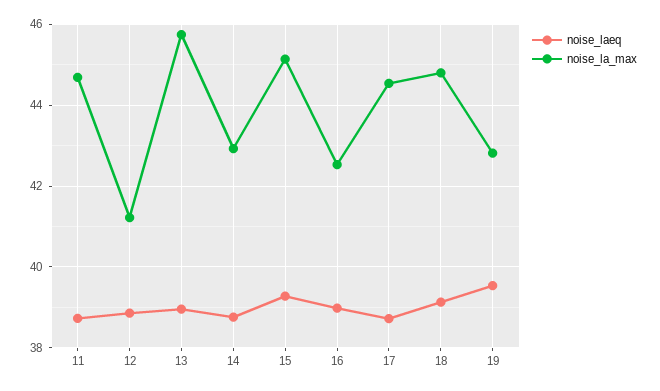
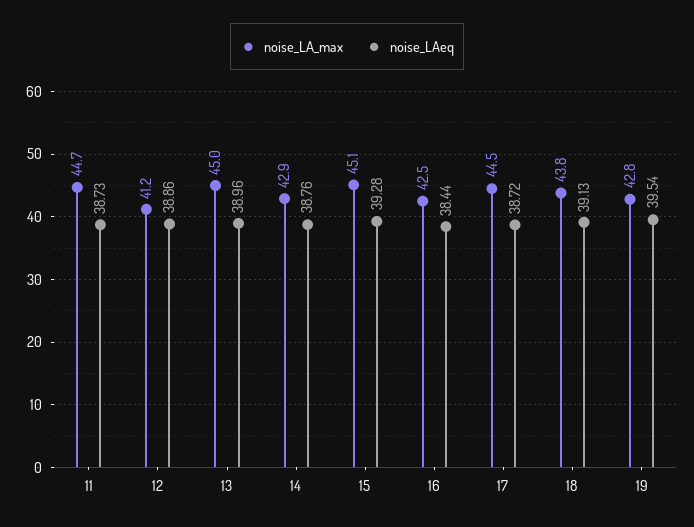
noise_la_max, 13: 45.8 -> 45
noise_laeq, 16: 39 -> 38.44
noise_la_max, 18: 44.8 -> 43.8

